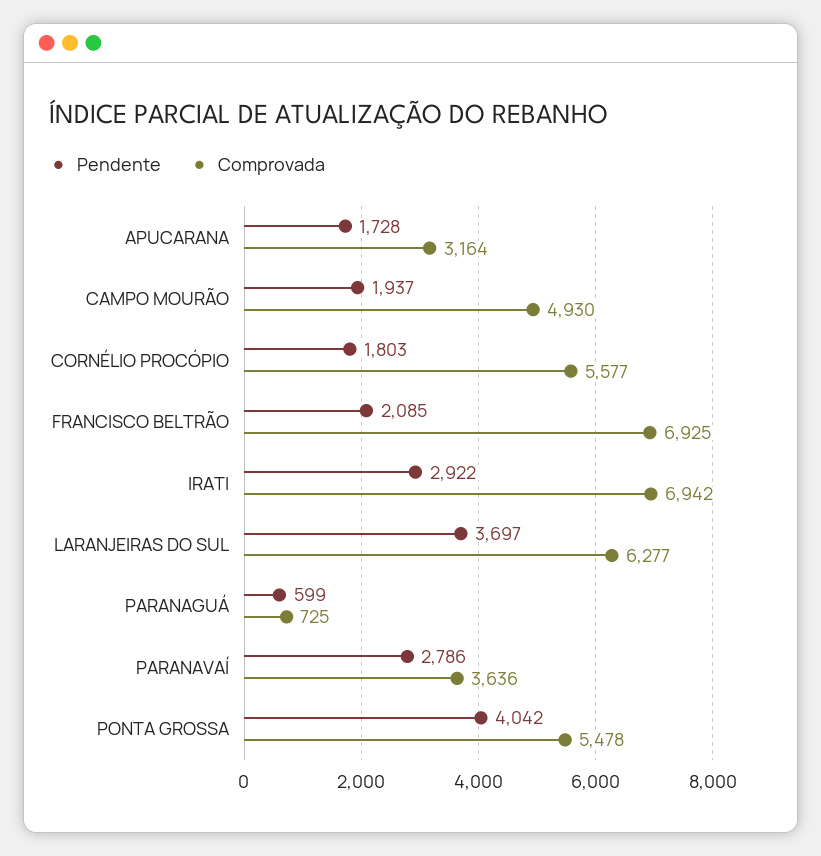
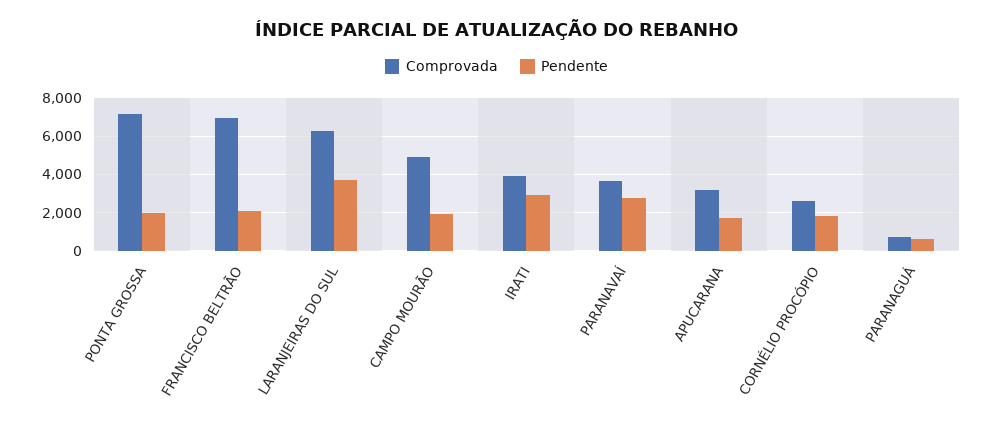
Comprovada, CORNÉLIO PROCÓPIO: 5577 -> 2500
Comprovada, IRATI: 6942 -> 4000
Pendente, PONTA GROSSA: 4042 -> 2000
Comprovada, PONTA GROSSA: 5478 -> 7000

